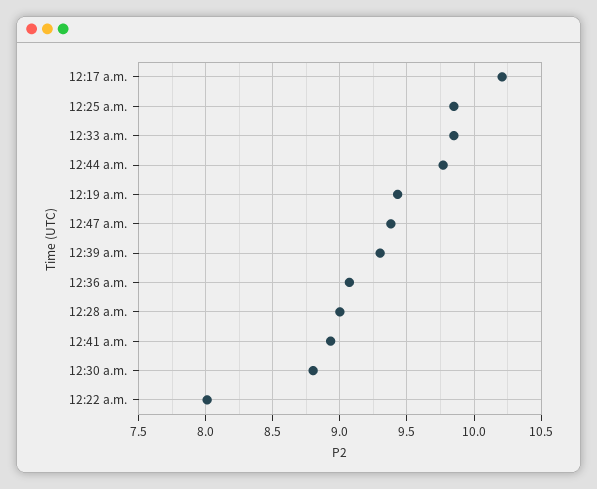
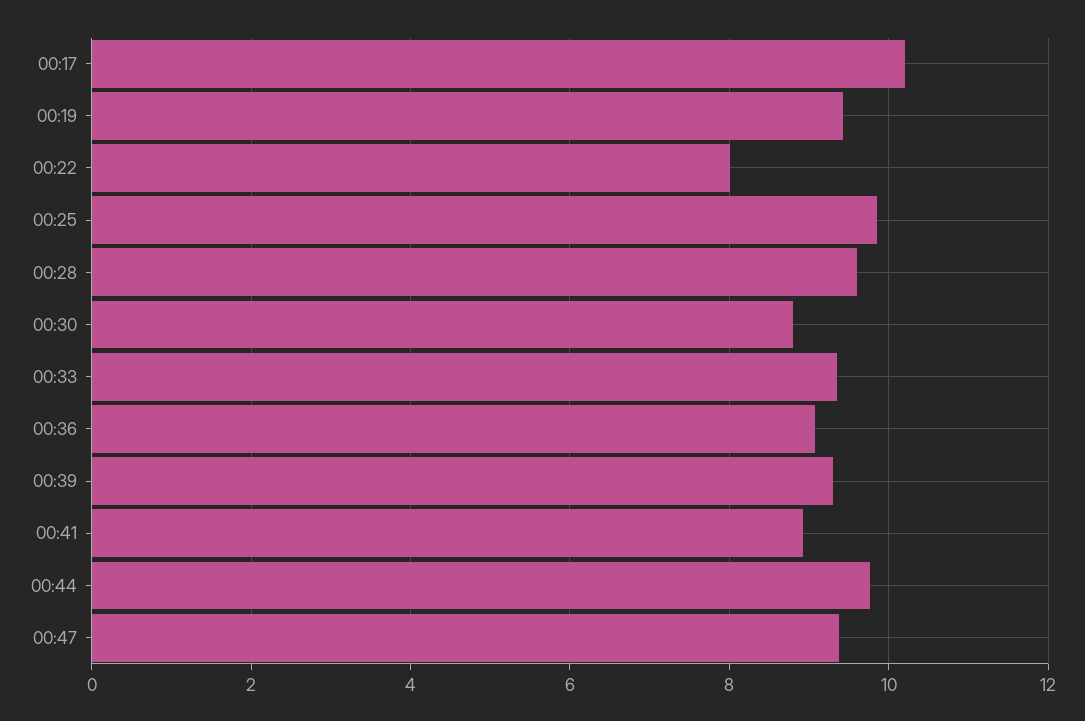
12:33 a.m.: 9.85 -> 9.4
12:28 a.m.: 9 -> 9.6

